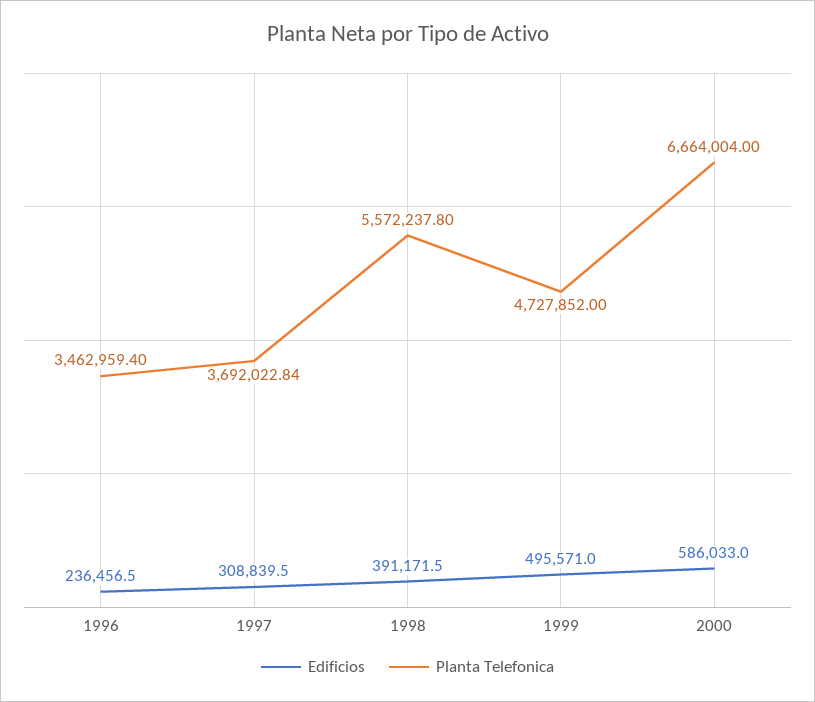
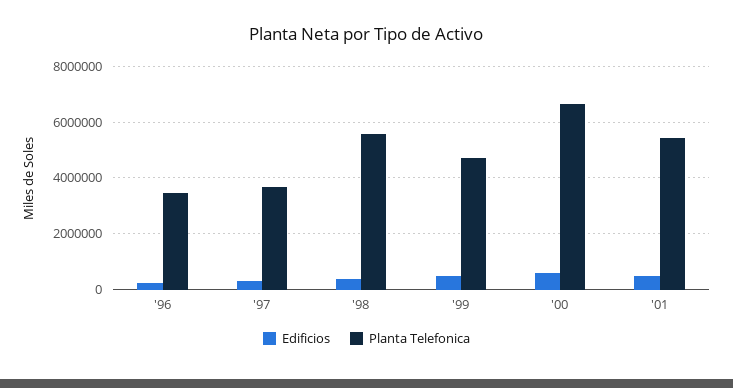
Edificios, '01: none -> 500000
Planta Telefonica, '01: none -> 5500000

